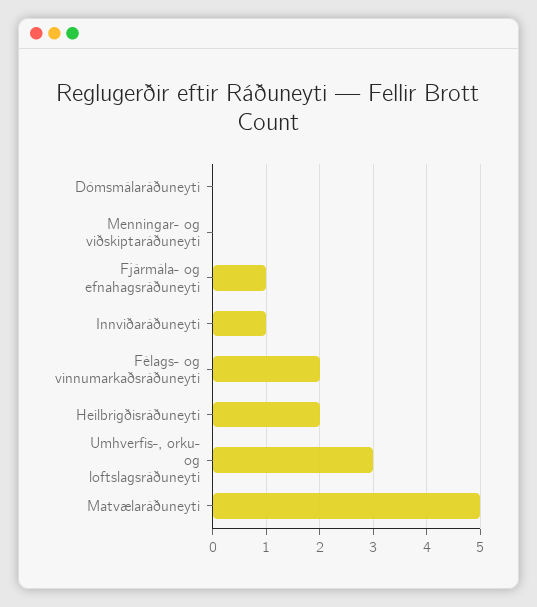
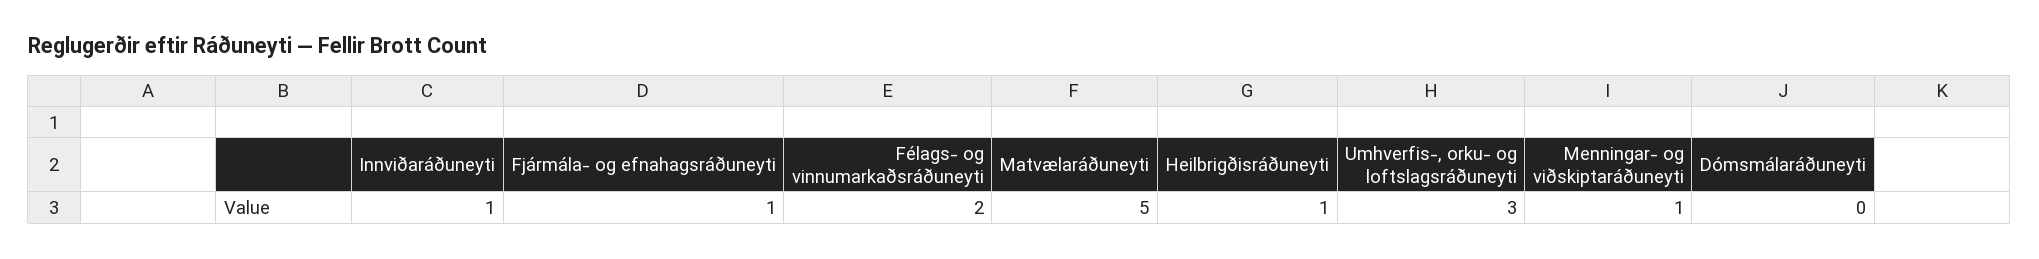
Menningar- og viðskiptaráðuneyti: 0 -> 1
Heilbrigðisráðuneyti: 2 -> 1

